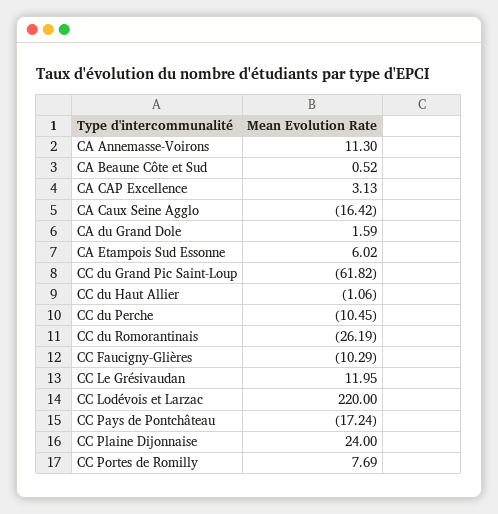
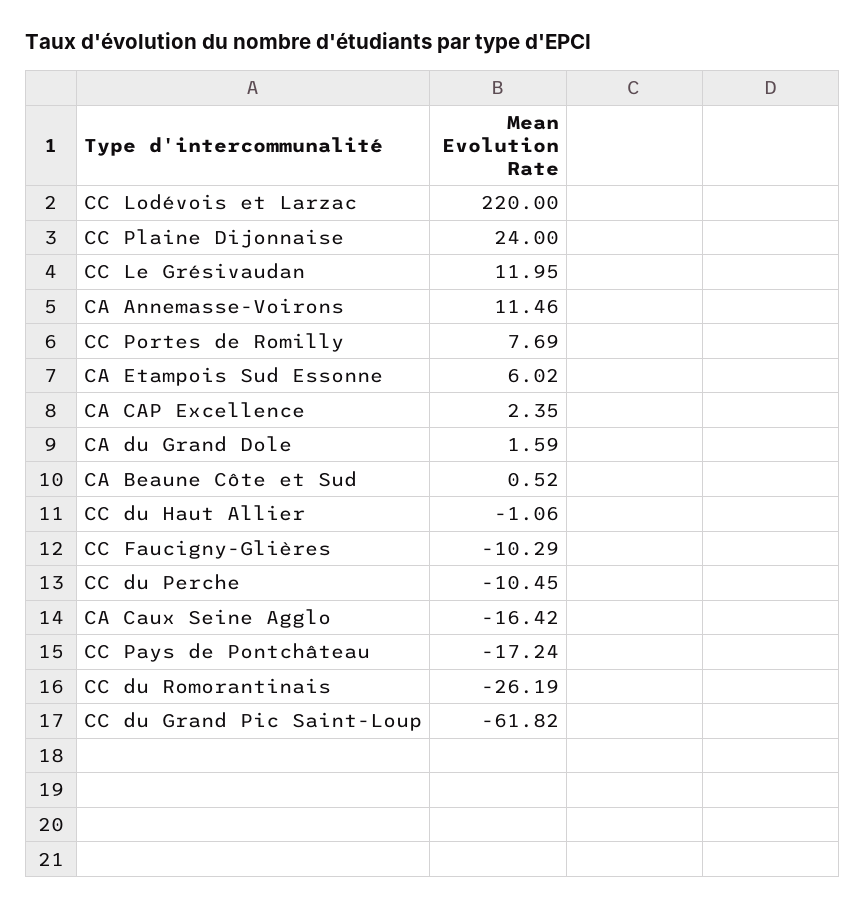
CA Annemasse-Voirons: 11.3 -> 11.46
CA CAP Excellence: 3.13 -> 2.35

